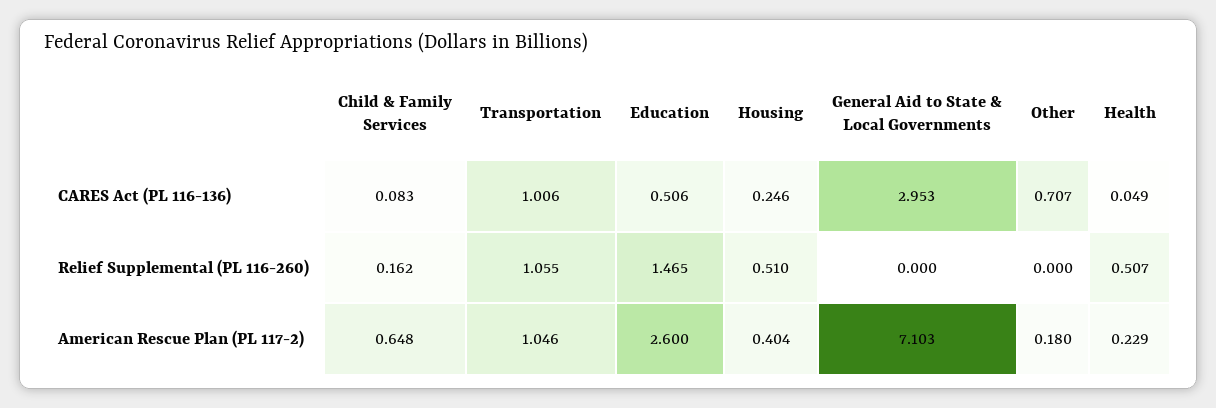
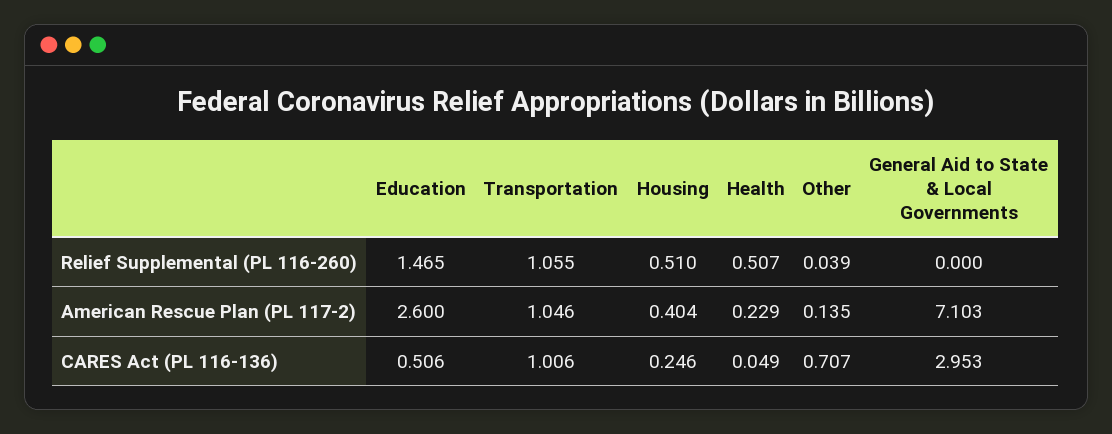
Child & Family Services, CARES Act (PL 116-136): 0.083 -> none
Child & Family Services, Relief Supplemental (PL 116-260): 0.162 -> none
Other, Relief Supplemental (PL 116-260): 0 -> 0.039
Child & Family Services, American Rescue Plan (PL 117-2): 0.648 -> none
Other, American Rescue Plan (PL 117-2): 0.18 -> 0.135

